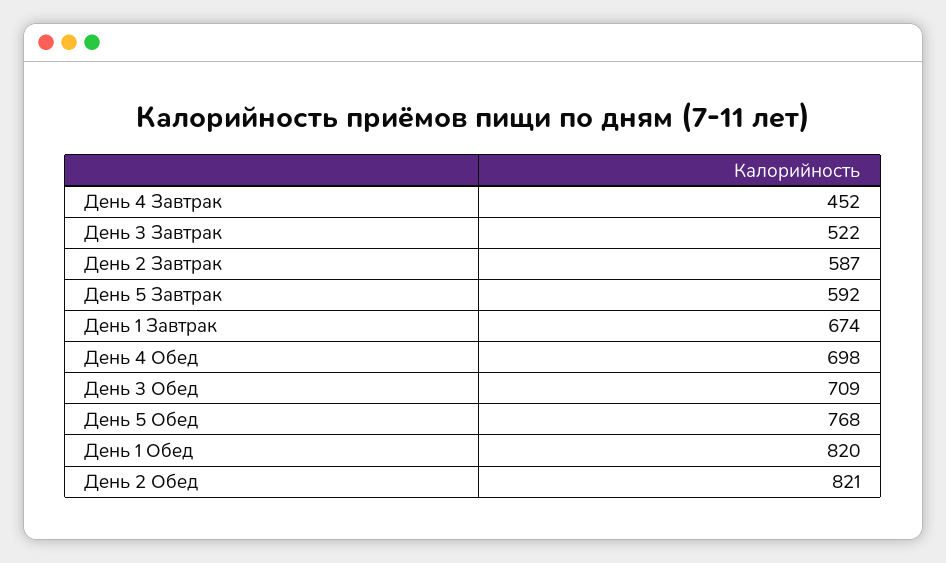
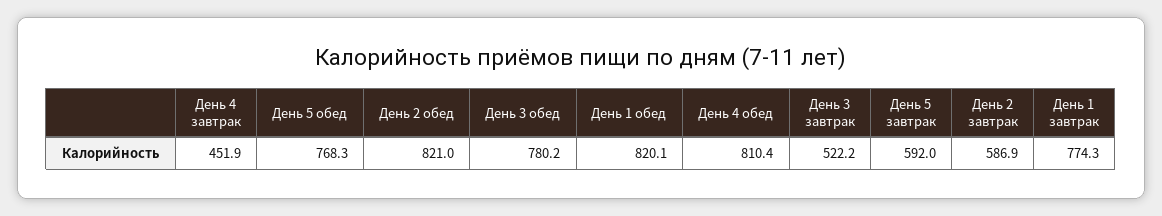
День 1 Завтрак: 674 -> 774.3
День 4 Обед: 698 -> 810.4
День 3 Обед: 709 -> 780.2

